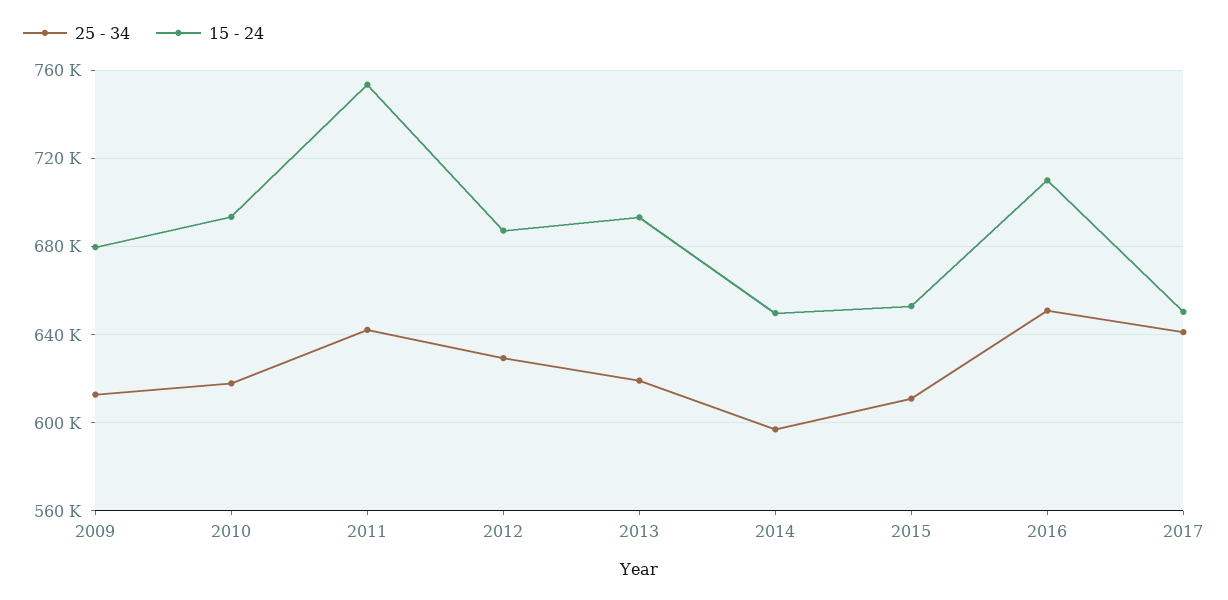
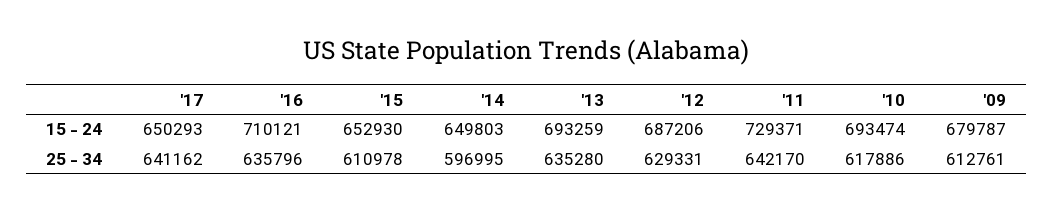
15 - 24, 2011: 755000 -> 729371
25 - 34, 2013: 620000 -> 635280
25 - 34, 2016: 650000 -> 635796

